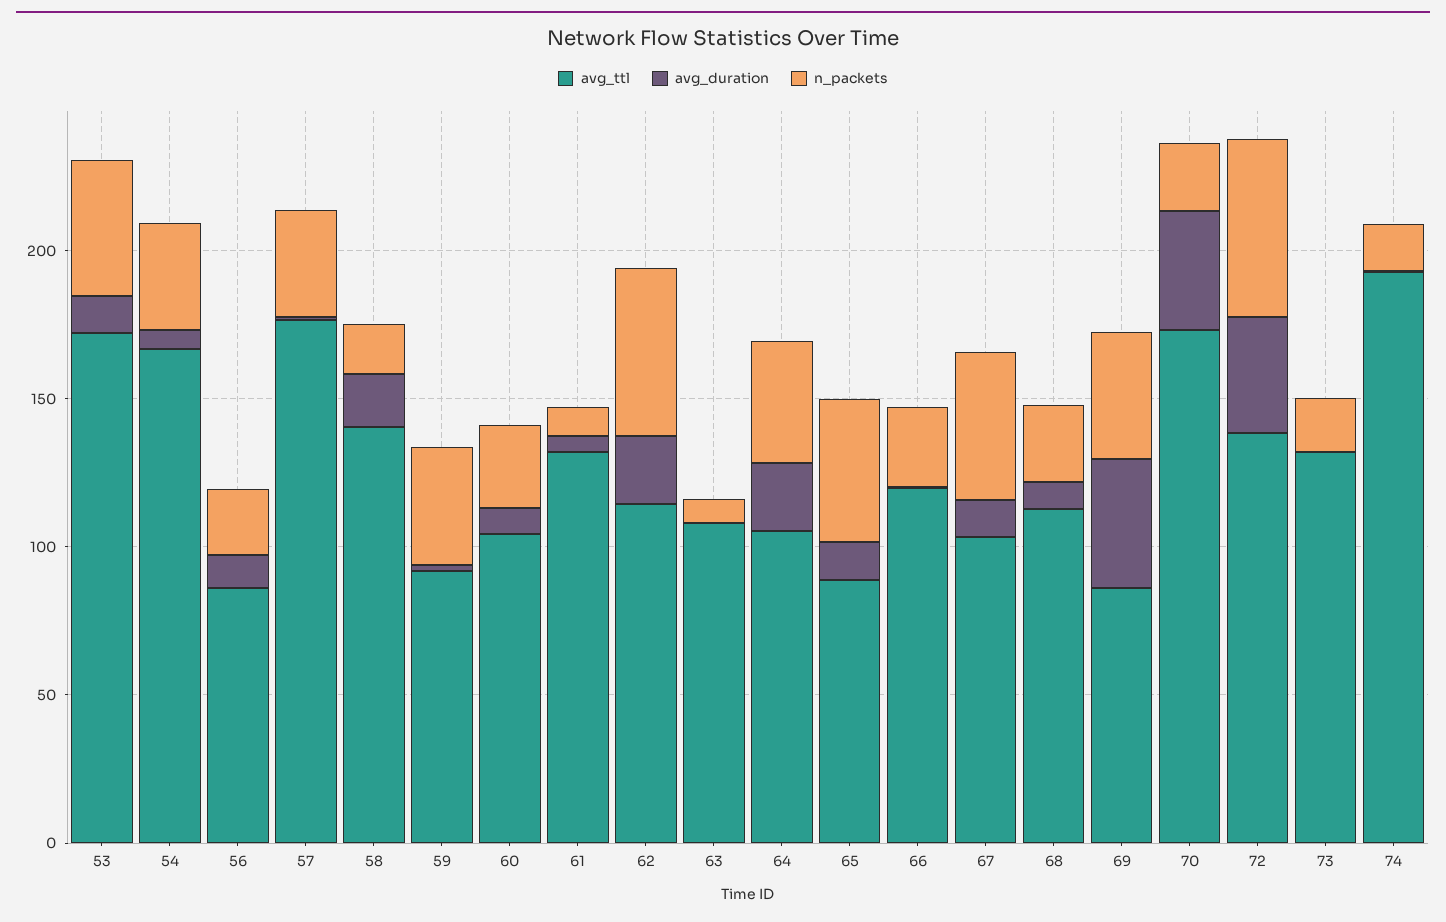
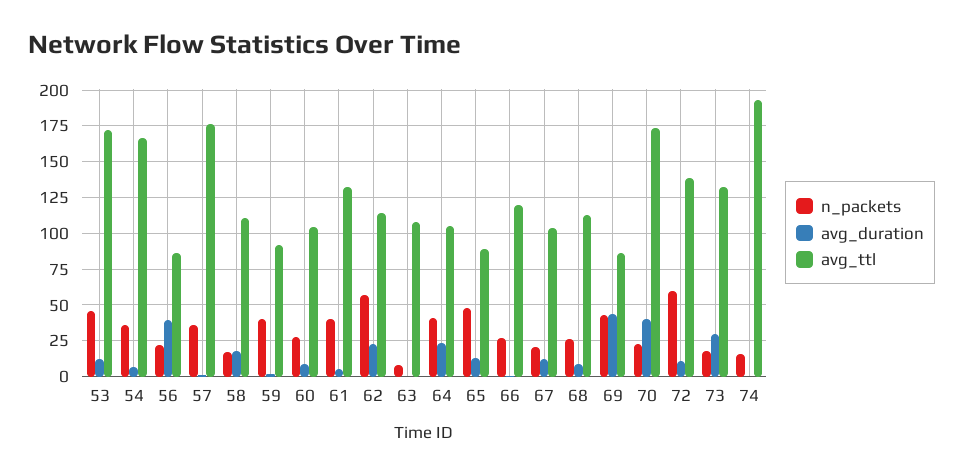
avg_duration, 56: 10 -> 40
avg_ttl, 58: 140 -> 110
n_packets, 61: 10 -> 40
n_packets, 67: 50 -> 20
avg_duration, 72: 40 -> 10
avg_duration, 73: 0 -> 30

